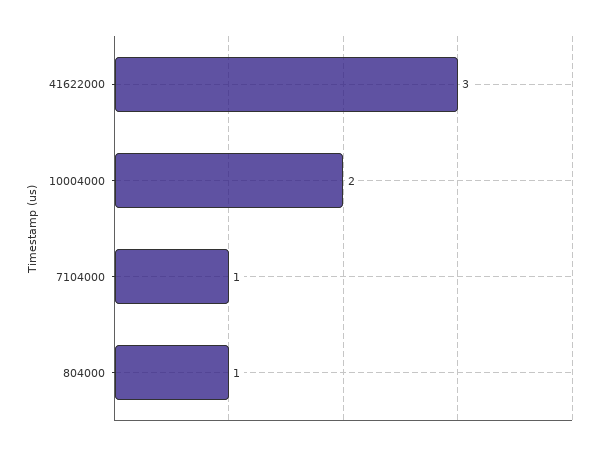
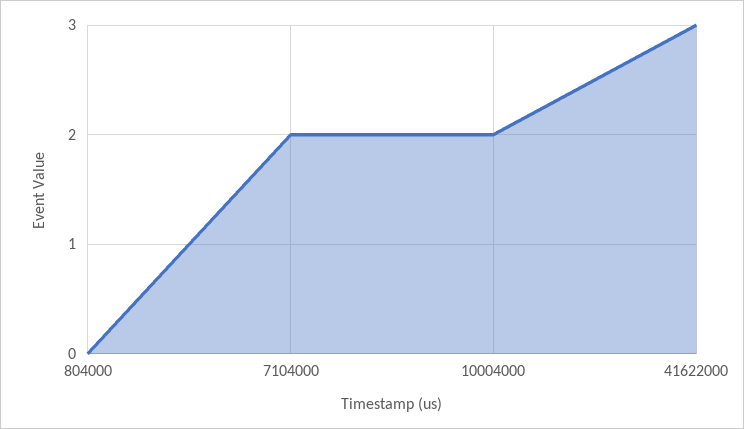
7104000: 1 -> 2
804000: 1 -> 0

